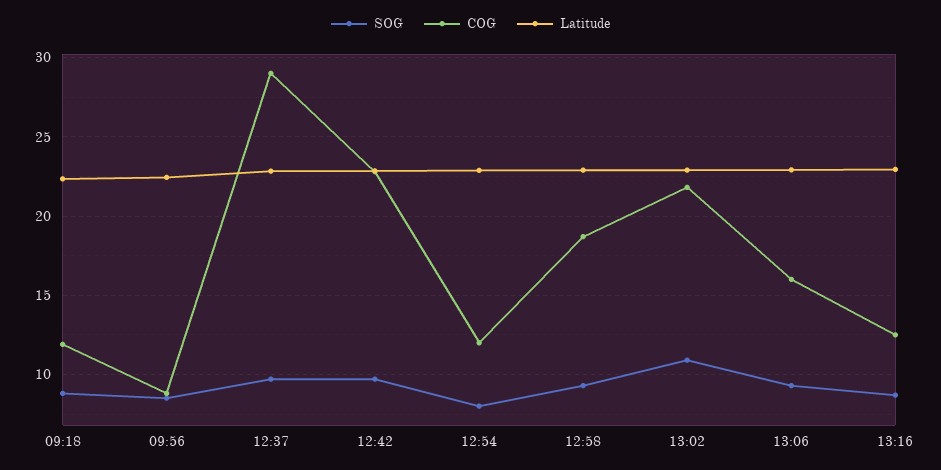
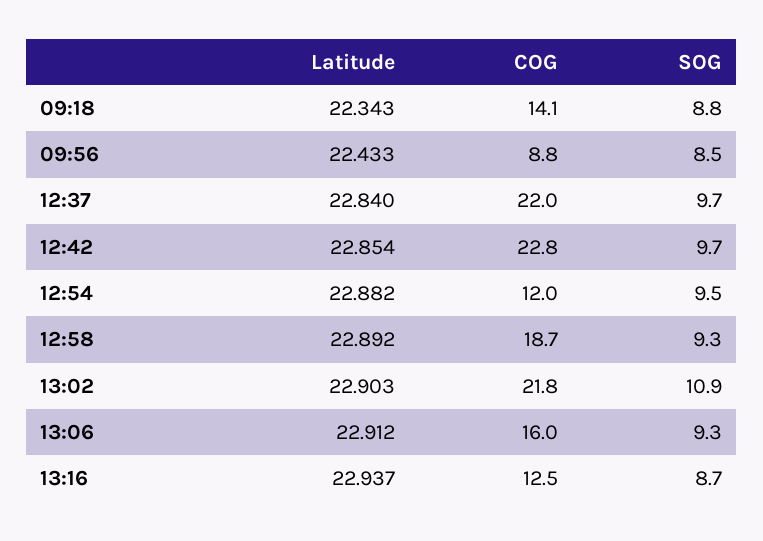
COG, 09:18: 12 -> 14.1
COG, 12:37: 29 -> 22
SOG, 12:54: 8 -> 9.5

